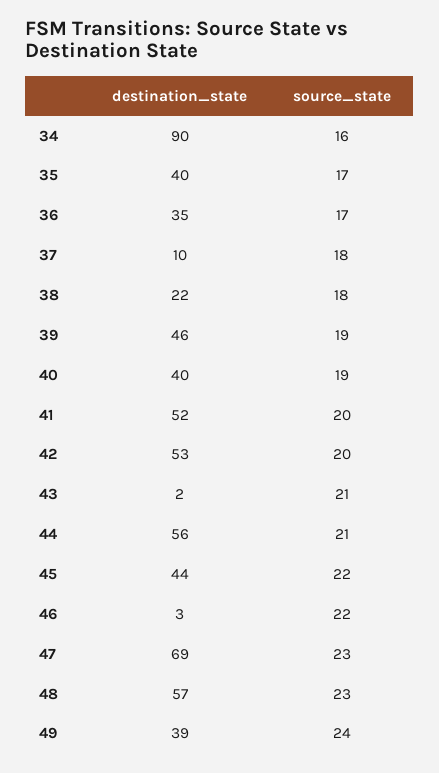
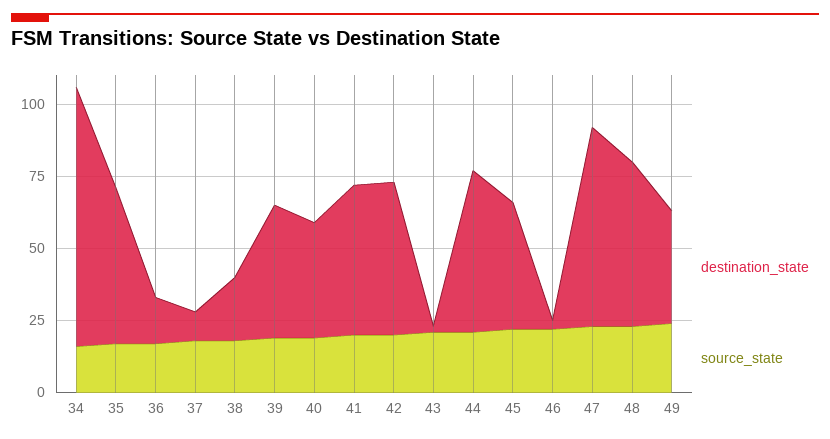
destination_state, 35: 40 -> 55
destination_state, 36: 35 -> 15

